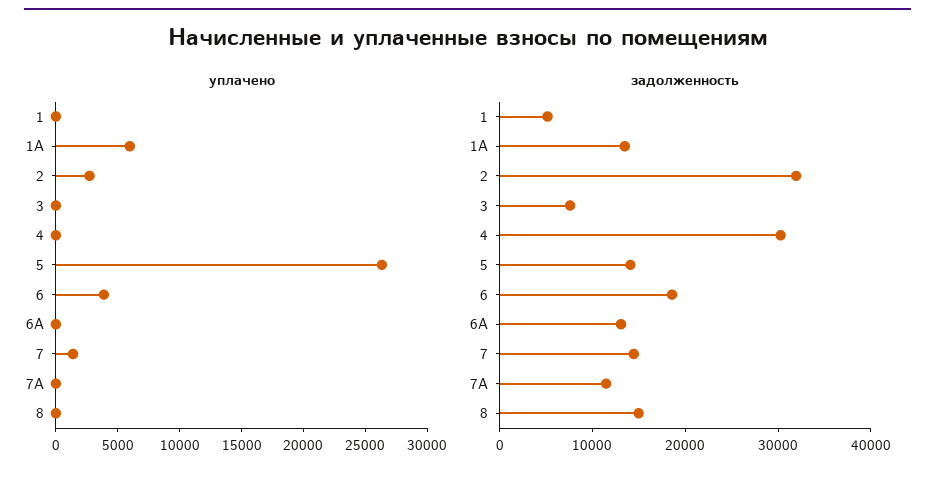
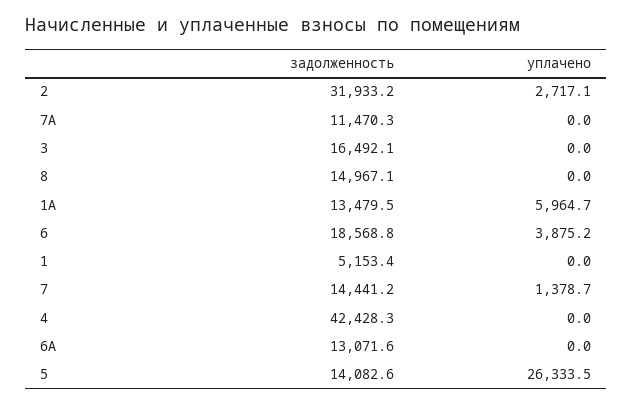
задолженность, 3: 8000 -> 16492.1
задолженность, 4: 30000 -> 42428.3

